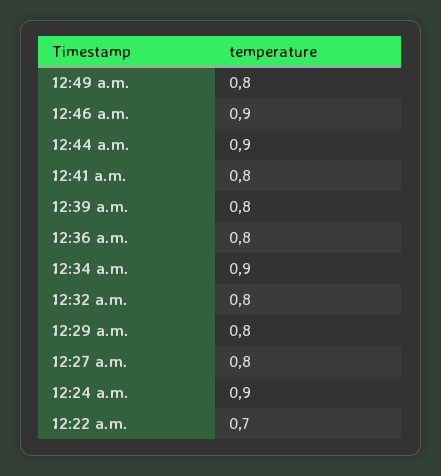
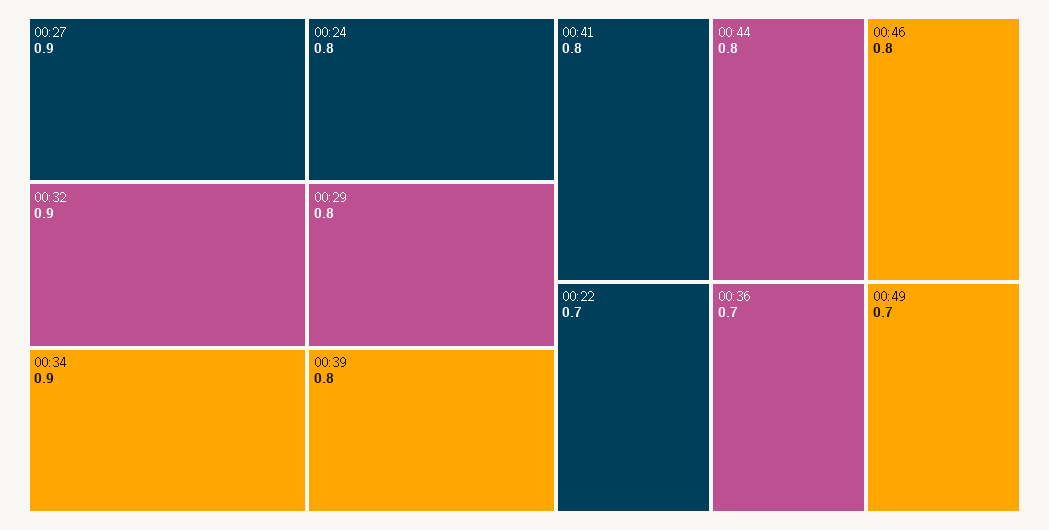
12:49 a.m.: 0.8 -> 0.7
12:46 a.m.: 0.9 -> 0.8
12:44 a.m.: 0.9 -> 0.8
12:36 a.m.: 0.8 -> 0.7
12:32 a.m.: 0.8 -> 0.9
12:27 a.m.: 0.8 -> 0.9
12:24 a.m.: 0.9 -> 0.8

